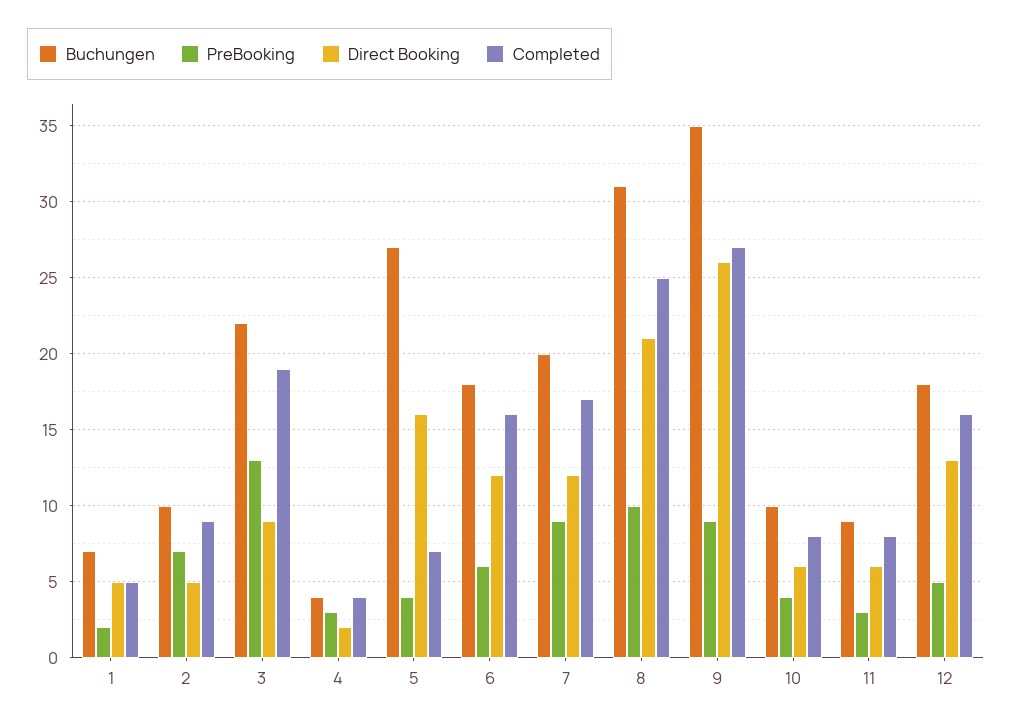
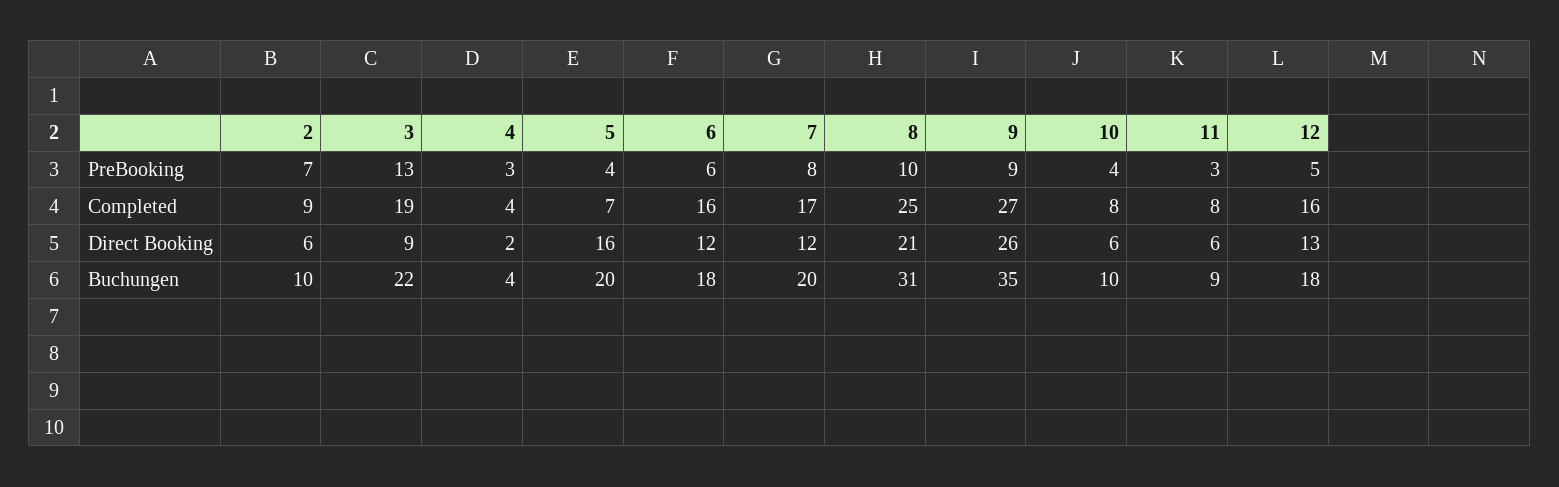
Buchungen, 1: 7 -> none
PreBooking, 1: 2 -> none
Direct Booking, 1: 5 -> none
Completed, 1: 5 -> none
Direct Booking, 2: 5 -> 6
Buchungen, 5: 27 -> 20
PreBooking, 7: 9 -> 8

